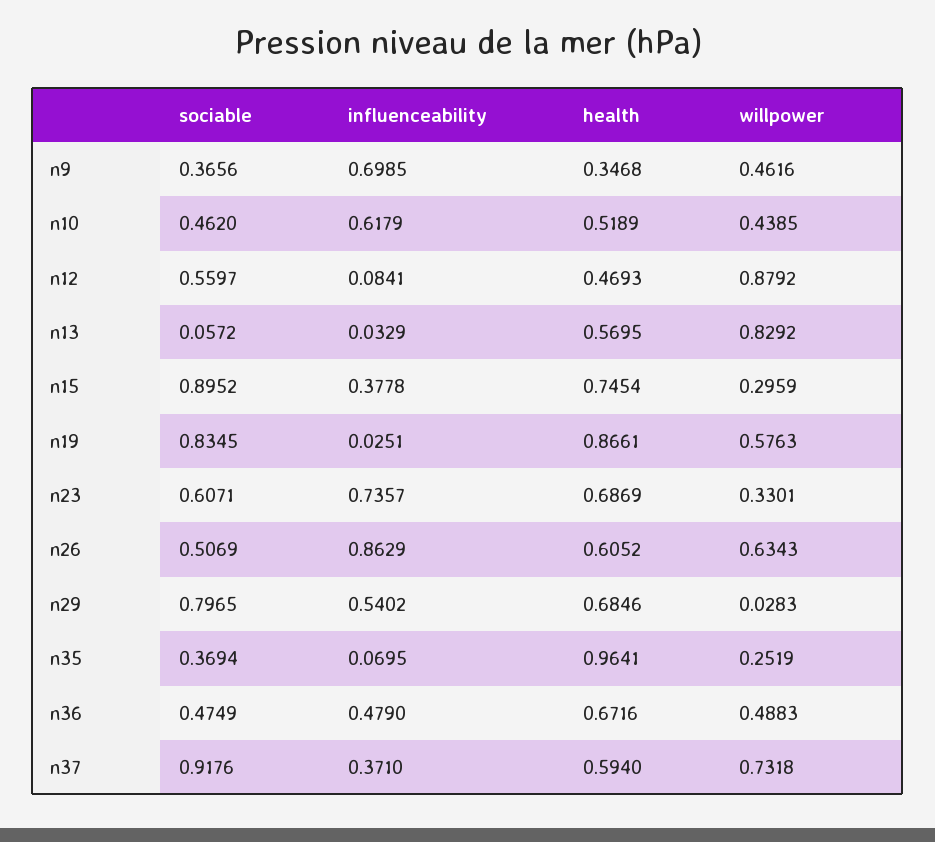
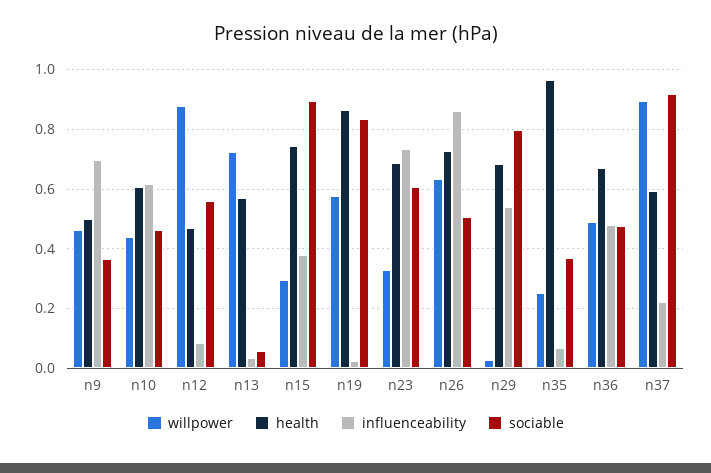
health, n9: 0.3468 -> 0.5
health, n10: 0.5189 -> 0.6
willpower, n13: 0.8292 -> 0.725
health, n26: 0.6052 -> 0.725
influenceability, n37: 0.371 -> 0.225
willpower, n37: 0.7318 -> 0.9

